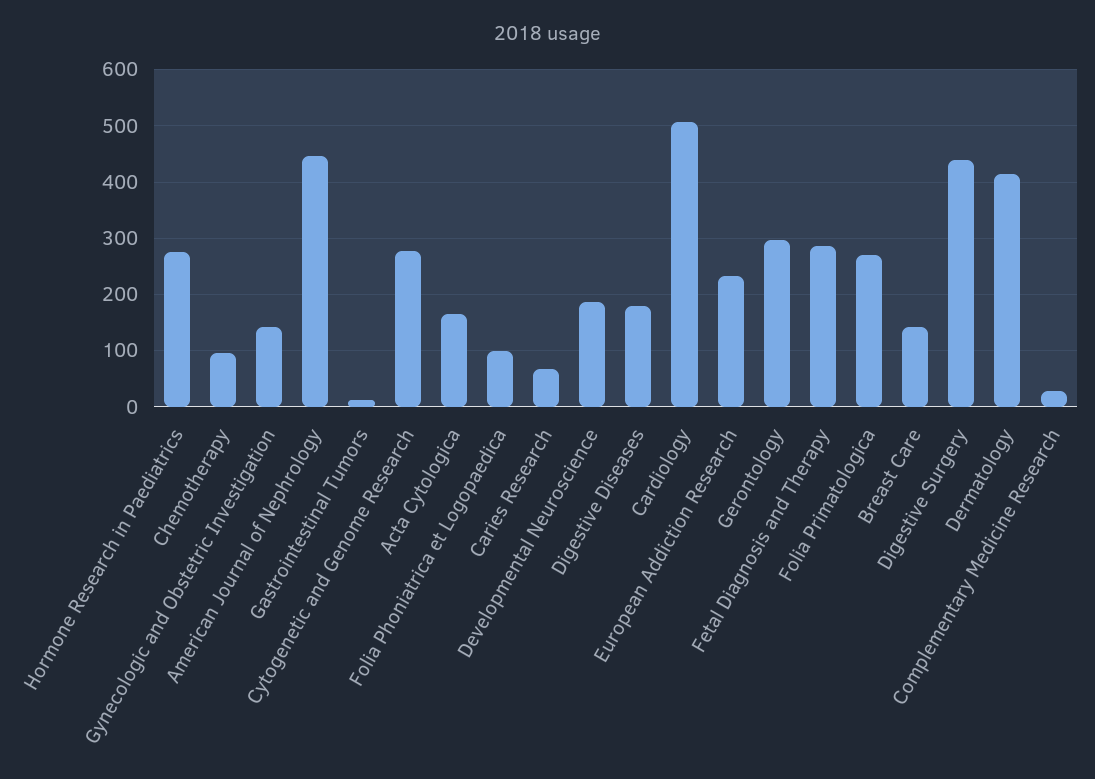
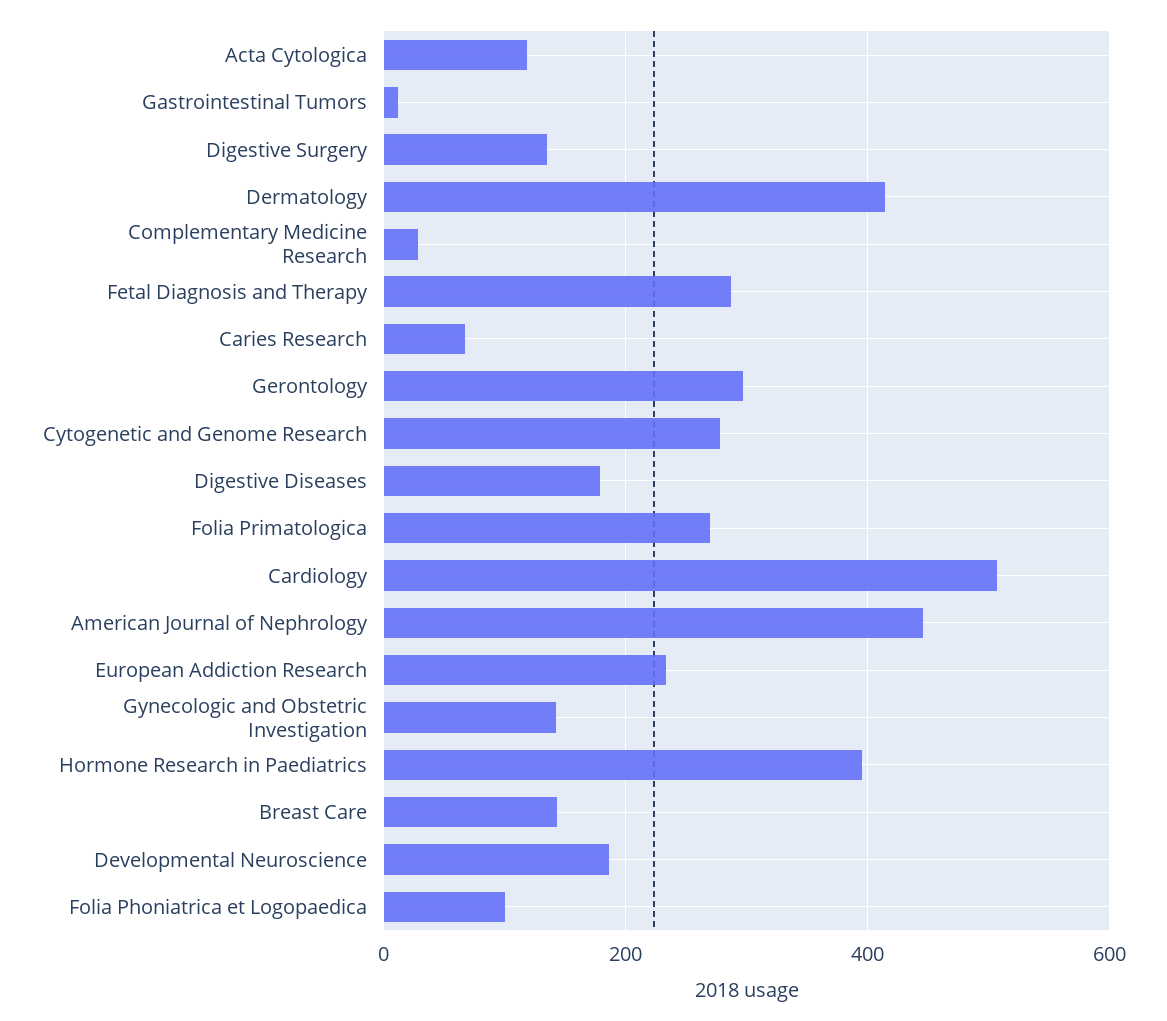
Hormone Research in Paediatrics: 280 -> 400
Chemotherapy: 100 -> none
Acta Cytologica: 160 -> 120
Digestive Surgery: 440 -> 140

